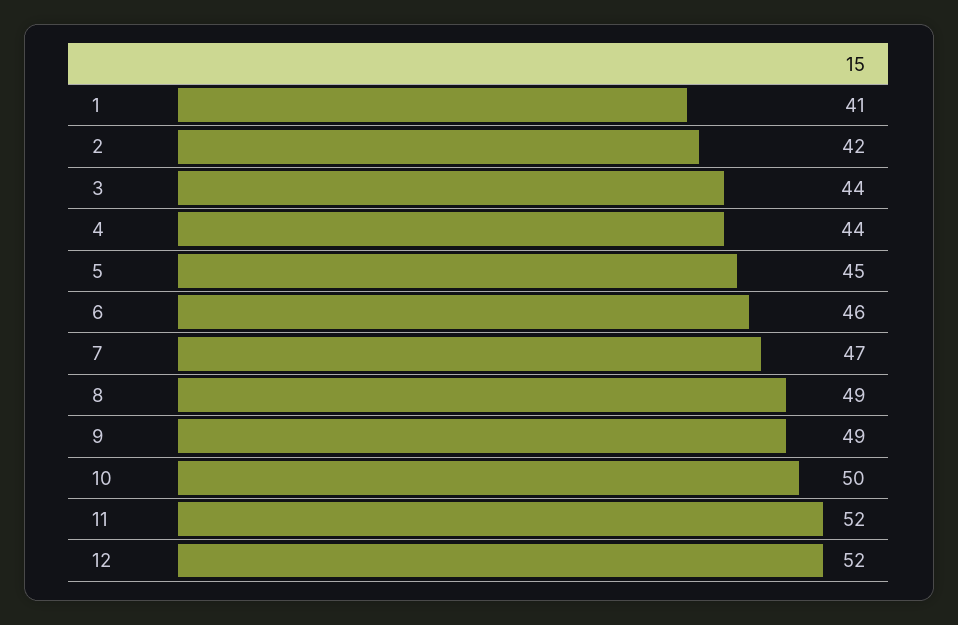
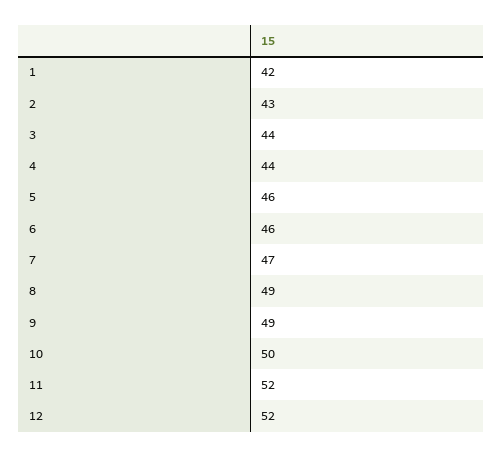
1: 41 -> 42
2: 42 -> 43
5: 45 -> 46

